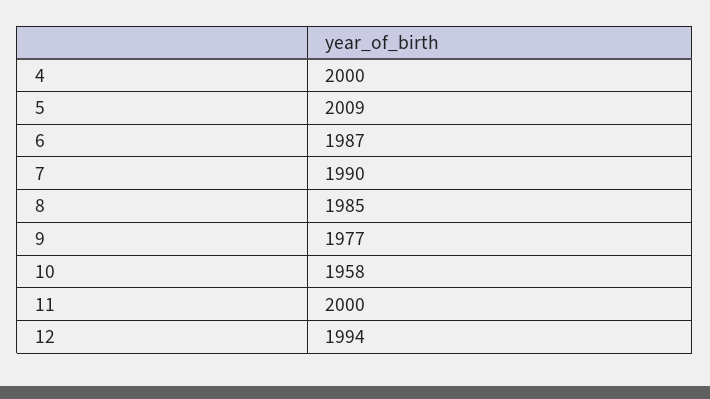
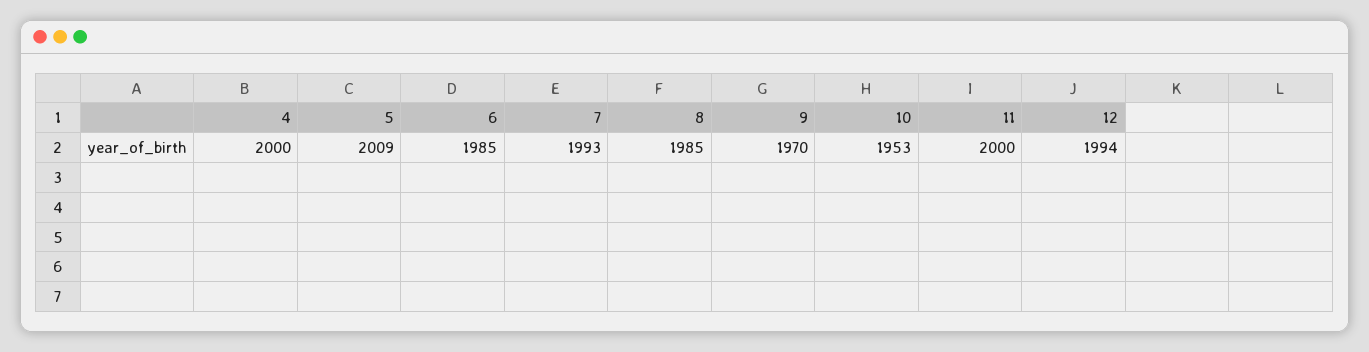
6: 1987 -> 1985
7: 1990 -> 1993
9: 1977 -> 1970
10: 1958 -> 1953

